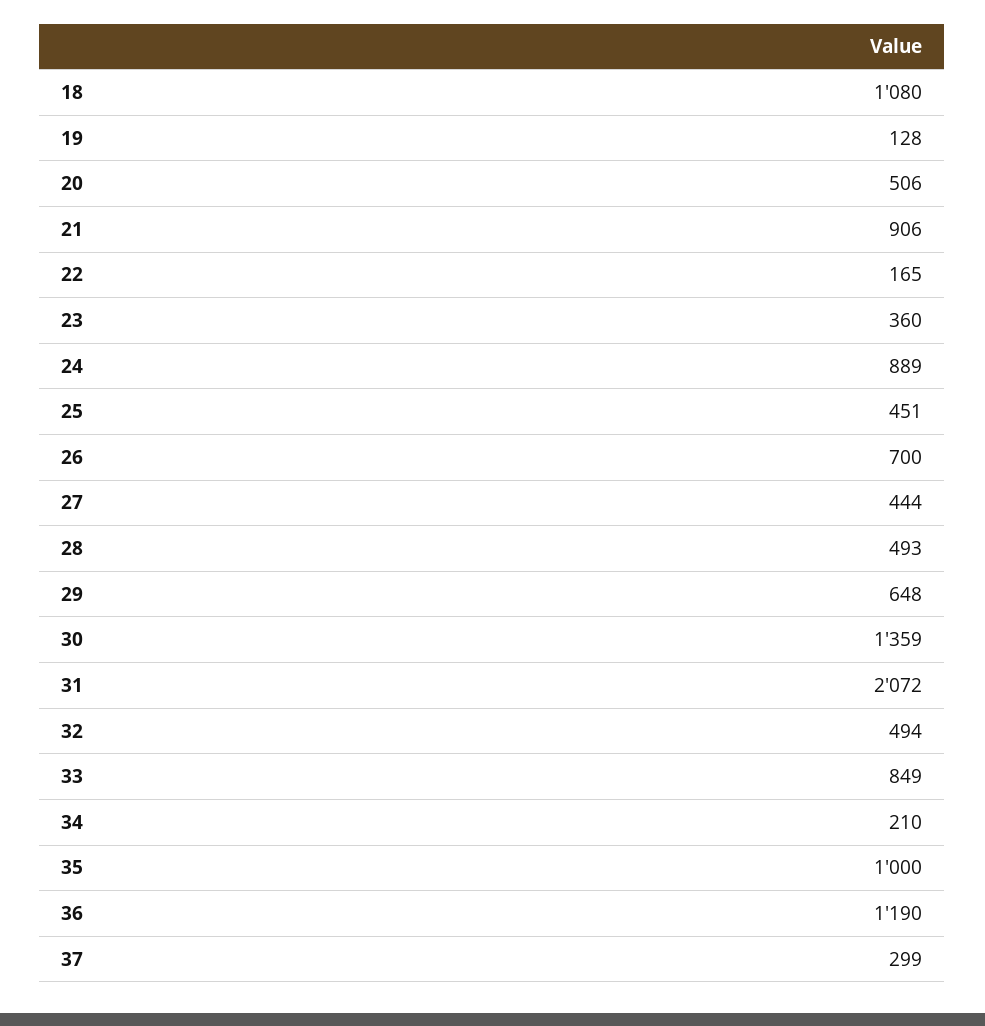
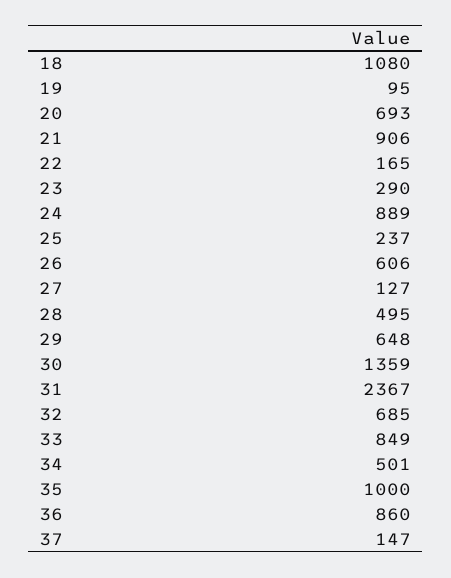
19: 128 -> 95
20: 506 -> 693
23: 360 -> 290
25: 451 -> 237
26: 700 -> 606
27: 444 -> 127
28: 493 -> 495
31: 2072 -> 2367
32: 494 -> 685
34: 210 -> 501
36: 1190 -> 860
37: 299 -> 147

